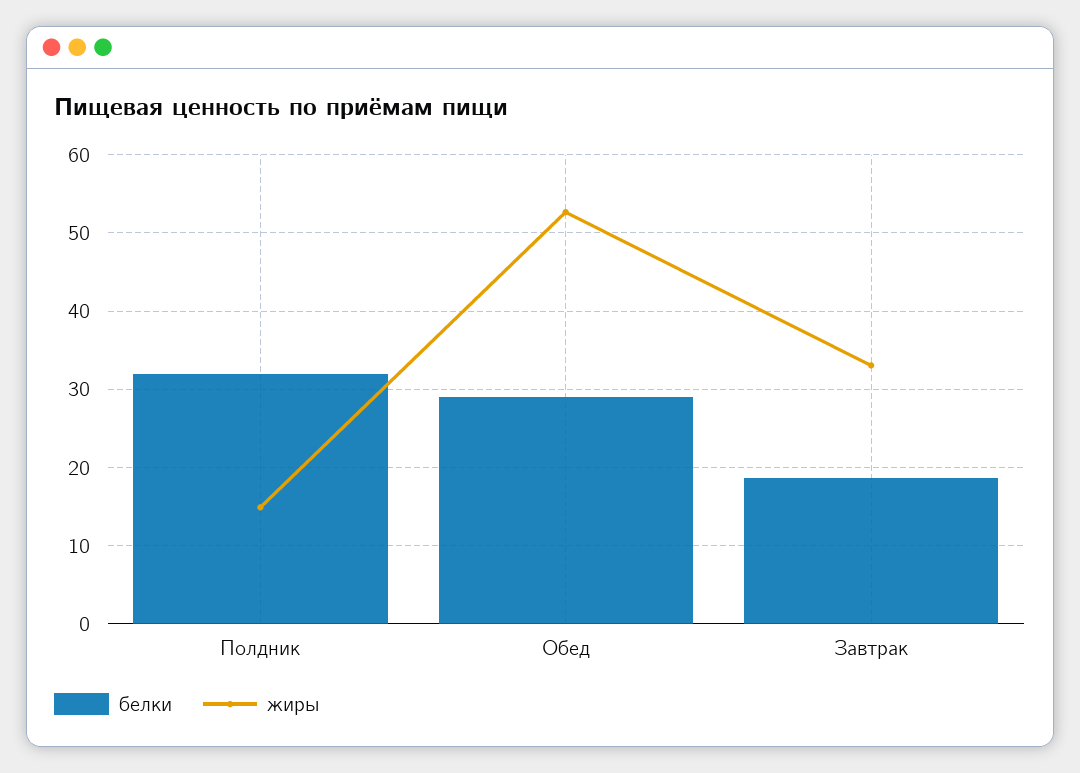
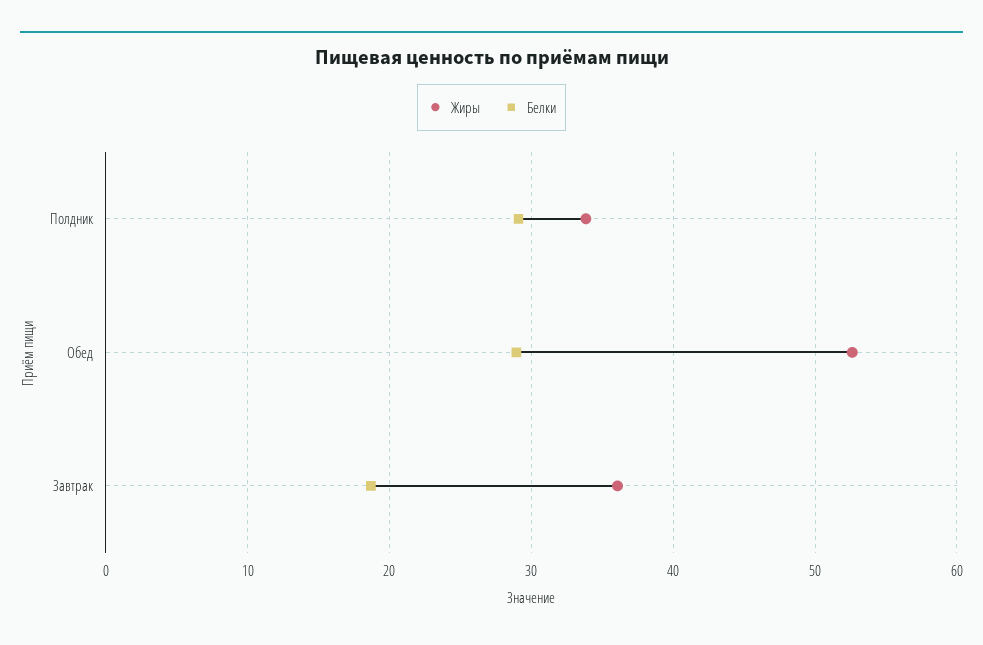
белки, Полдник: 32 -> 29
жиры, Полдник: 15 -> 34
жиры, Завтрак: 33 -> 36

